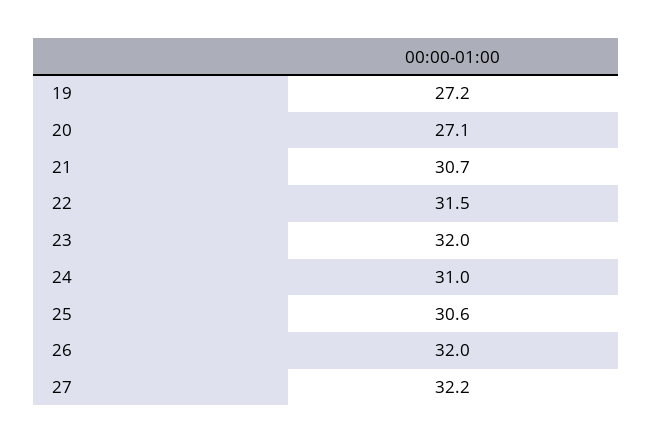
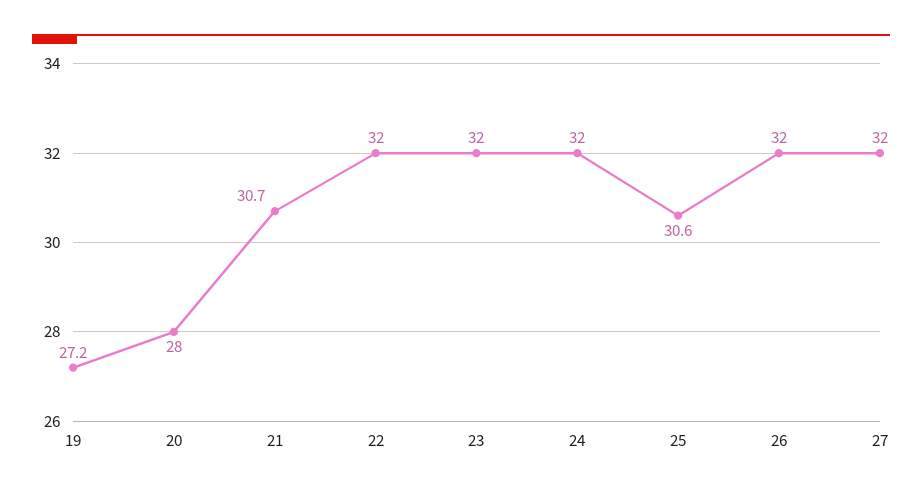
20: 27.1 -> 28
22: 31.5 -> 32
24: 31 -> 32
27: 32.2 -> 32

